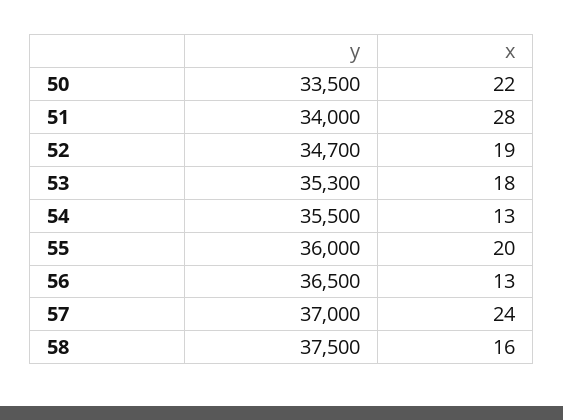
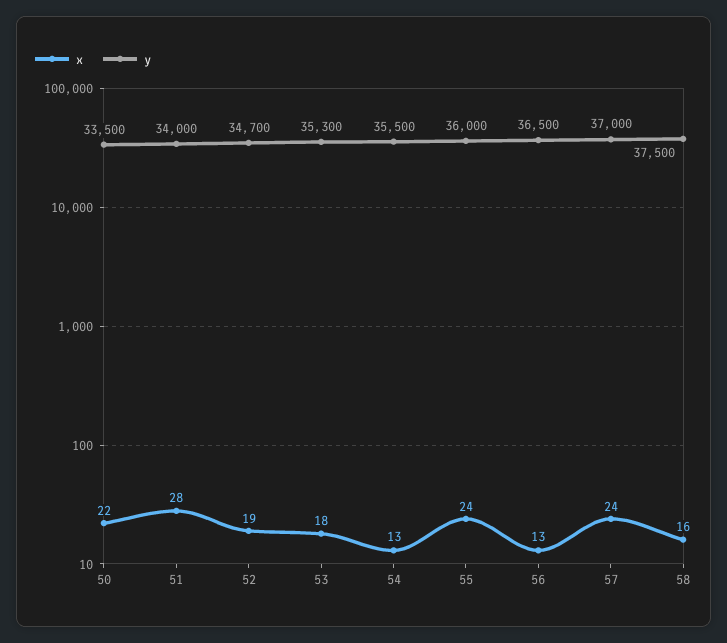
x, 55: 20 -> 24

